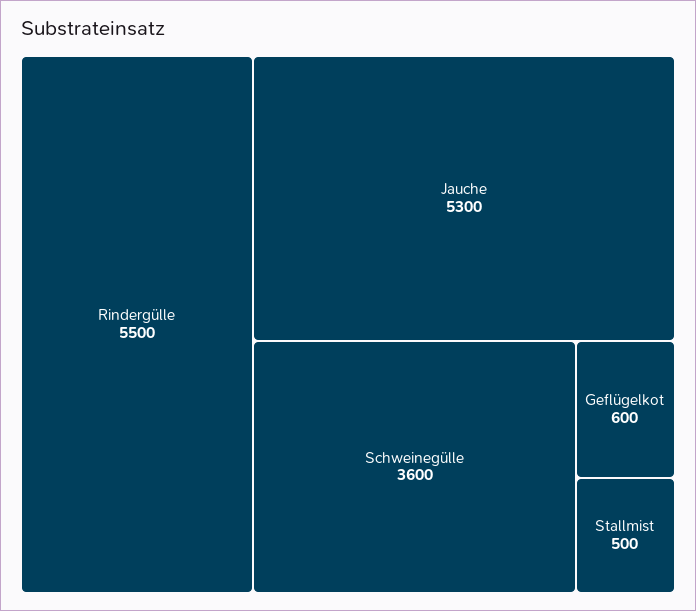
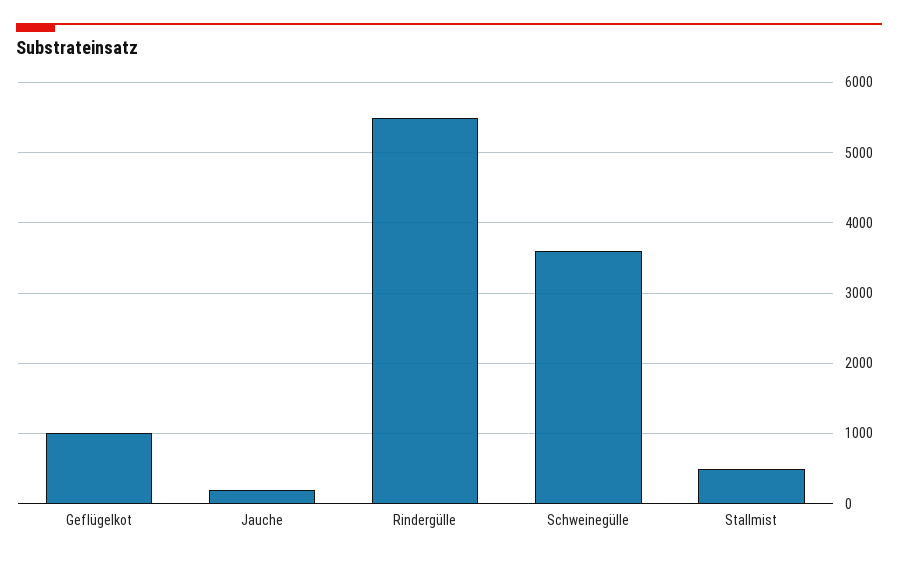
Jauche: 5300 -> 200
Geflügelkot: 600 -> 1000

